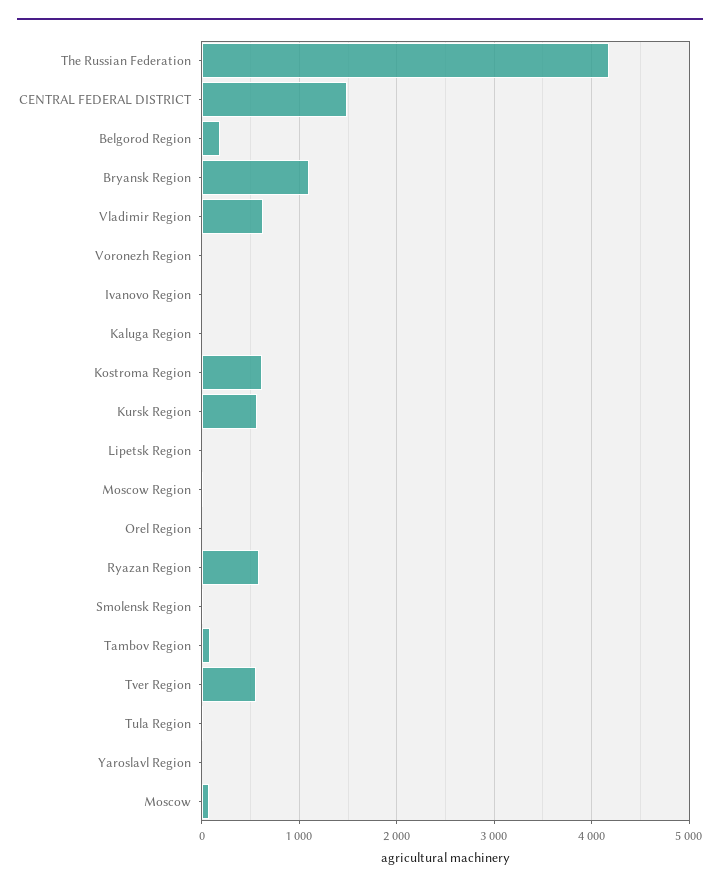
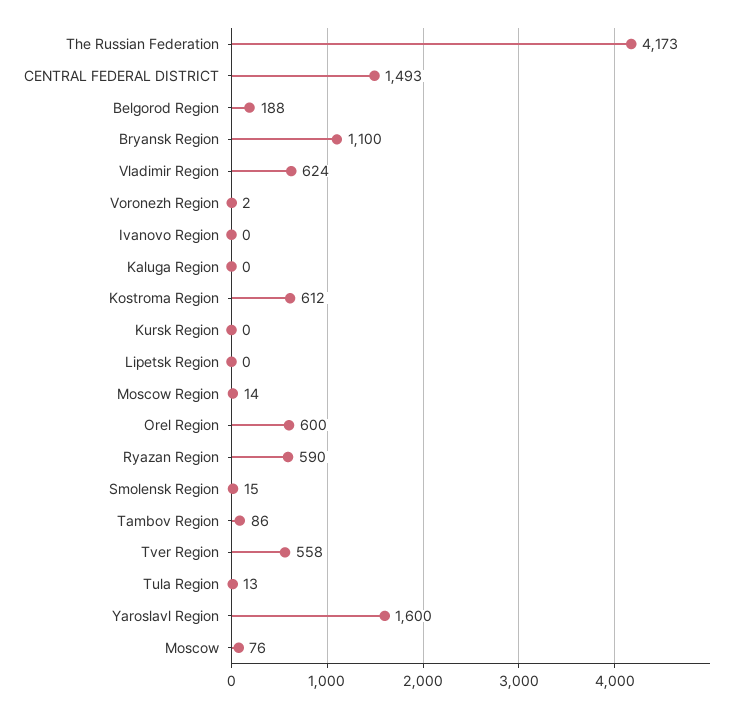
Kursk Region: 600 -> 0
Orel Region: 0 -> 600
Yaroslavl Region: 0 -> 1600

